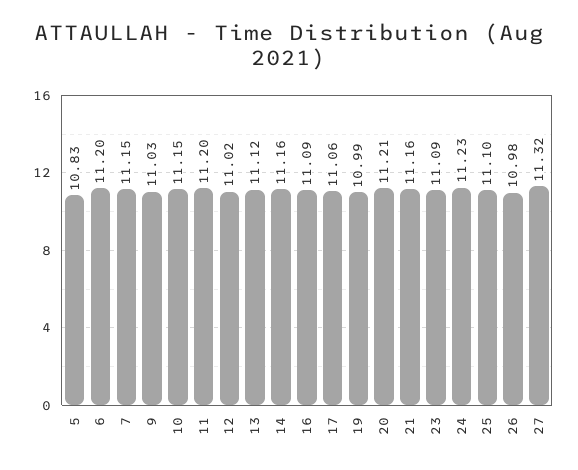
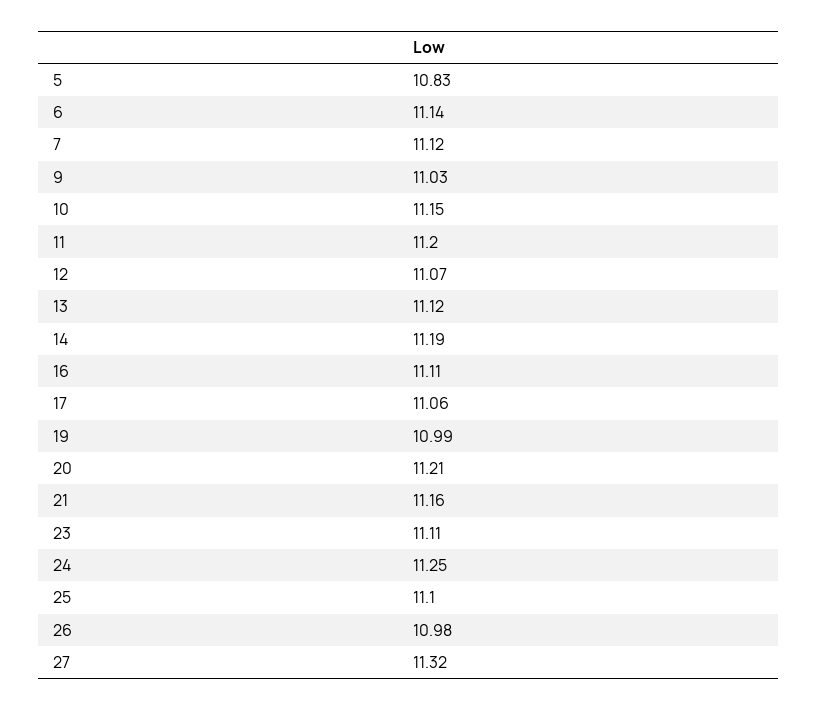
6: 11.2 -> 11.14
7: 11.15 -> 11.12
12: 11.02 -> 11.07
14: 11.16 -> 11.19
16: 11.09 -> 11.11
23: 11.09 -> 11.11
24: 11.23 -> 11.25

